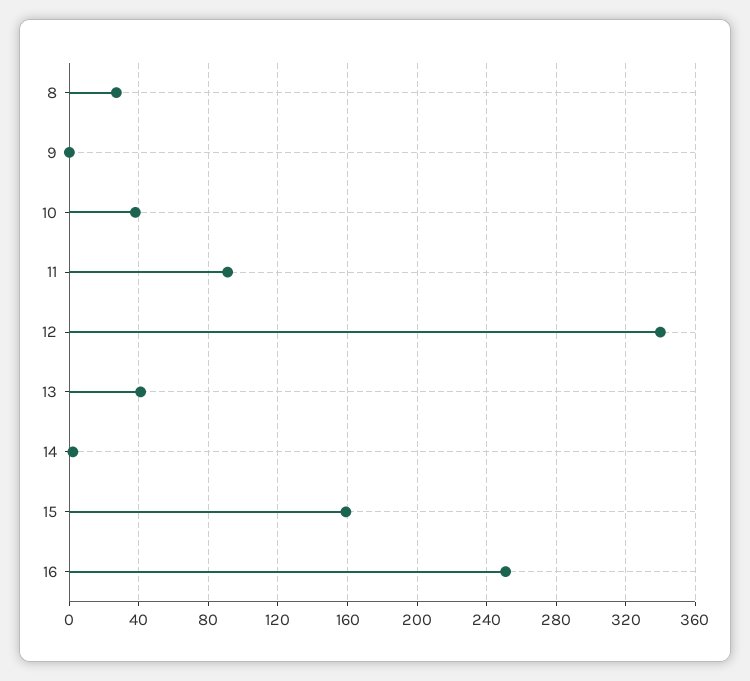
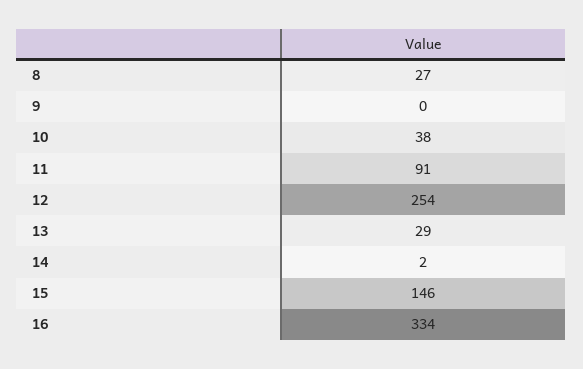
12: 340 -> 254
13: 40 -> 29
15: 160 -> 146
16: 250 -> 334

